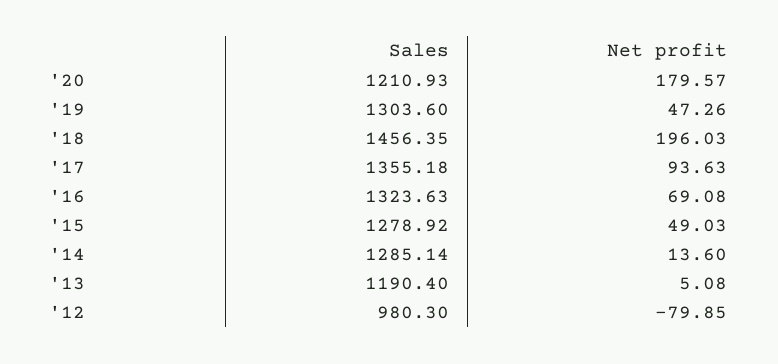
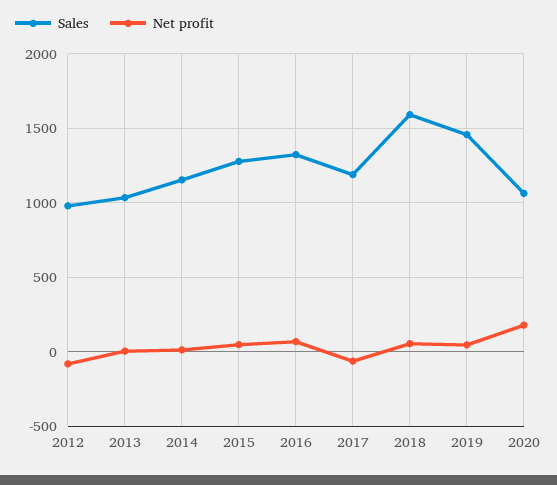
Sales, '20: 1210.93 -> 1050
Sales, '19: 1303.6 -> 1450
Sales, '18: 1456.35 -> 1600
Net profit, '18: 196.03 -> 50
Sales, '17: 1355.18 -> 1200
Net profit, '17: 93.63 -> -50
Sales, '14: 1285.14 -> 1150
Sales, '13: 1190.4 -> 1050

